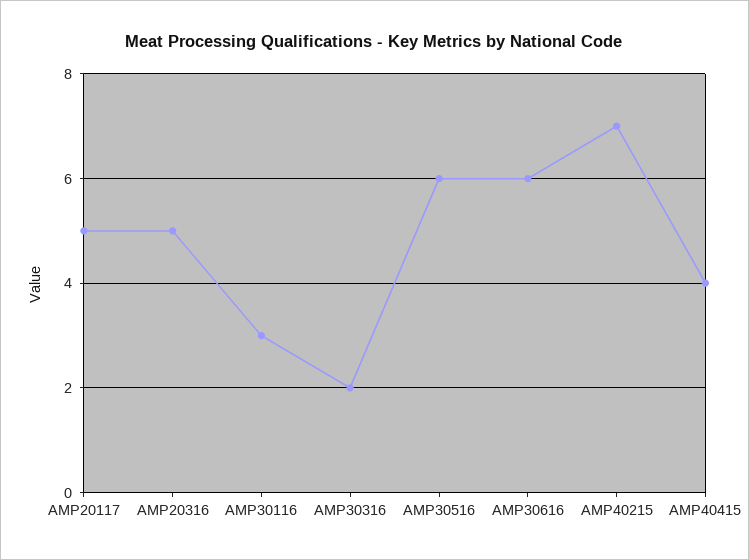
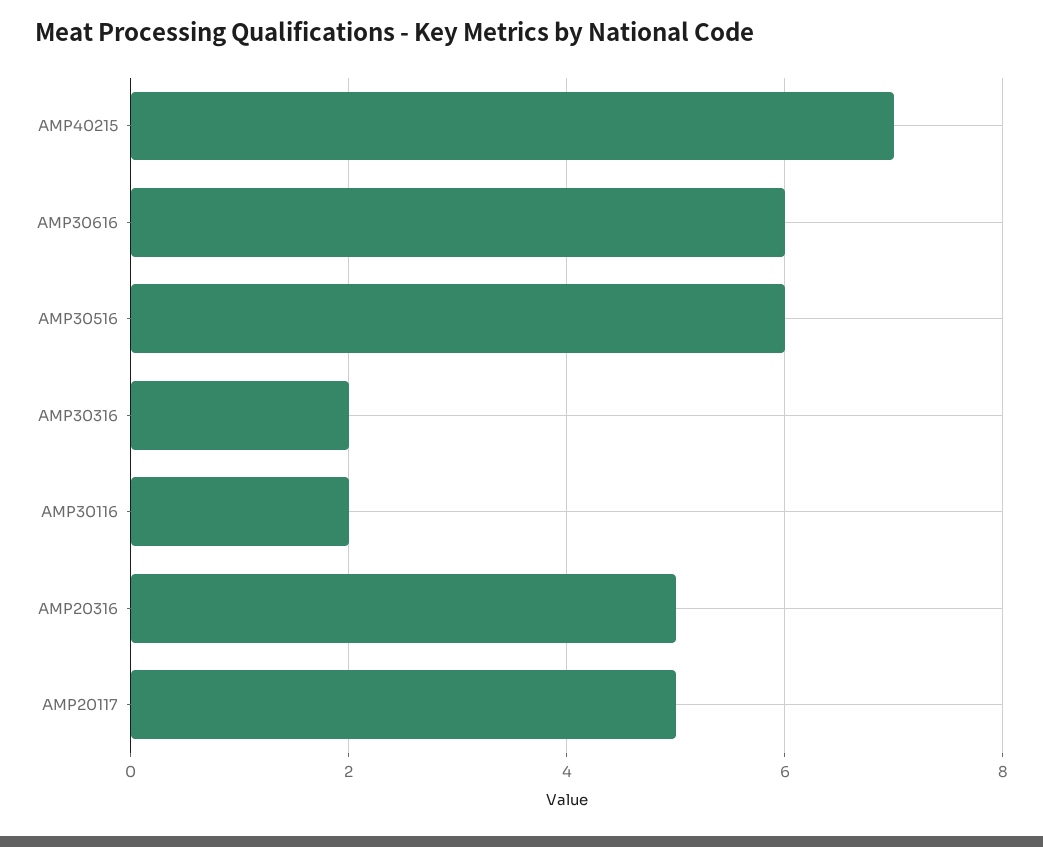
AMP30116: 3 -> 2
AMP40415: 4 -> none

